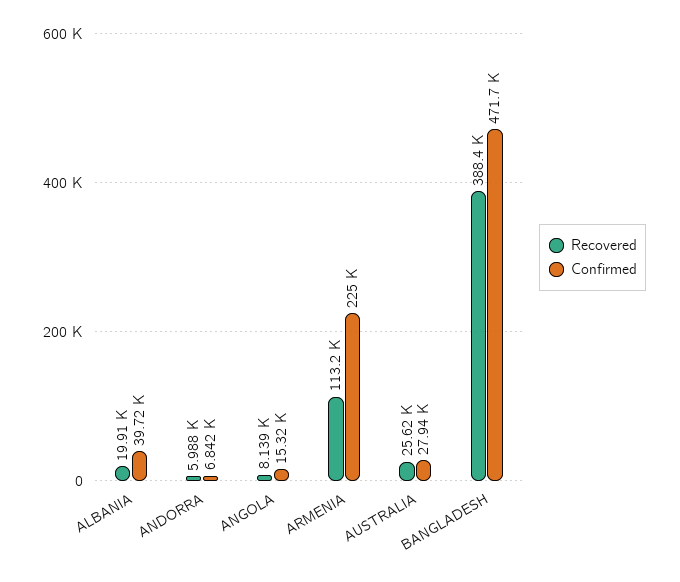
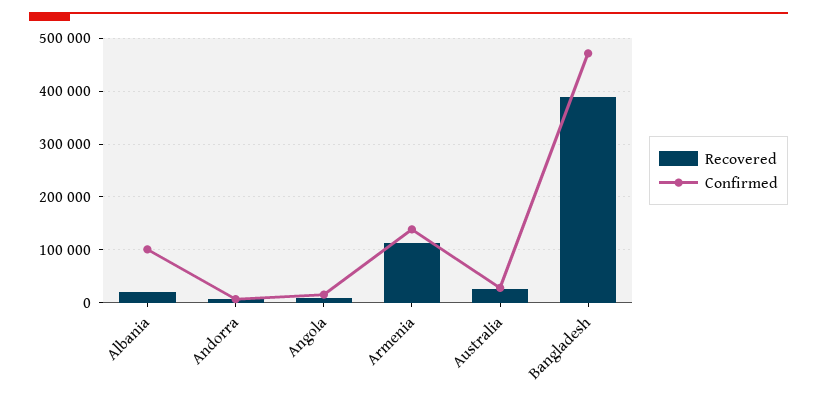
Confirmed, ALBANIA: 39720 -> 100000
Confirmed, ARMENIA: 225000 -> 140000

